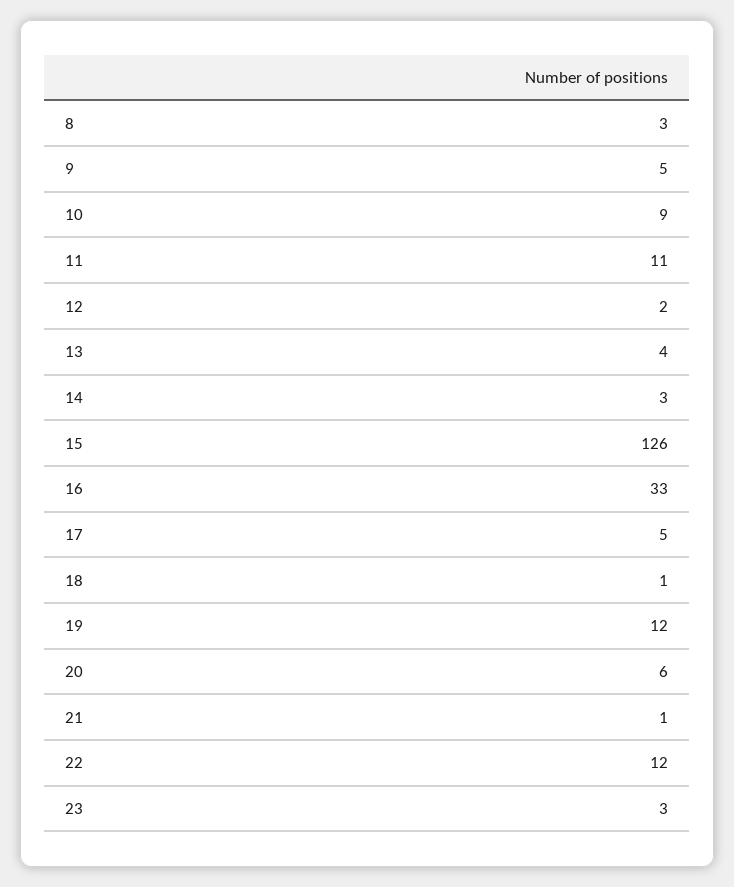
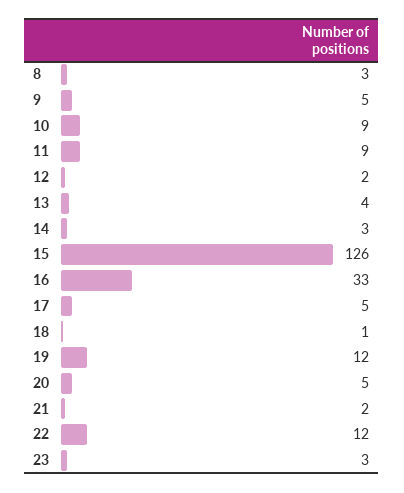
11: 11 -> 9
20: 6 -> 5
21: 1 -> 2

